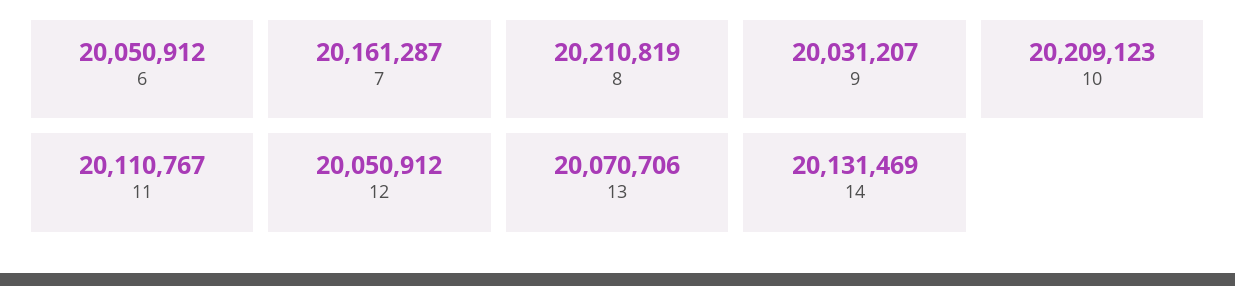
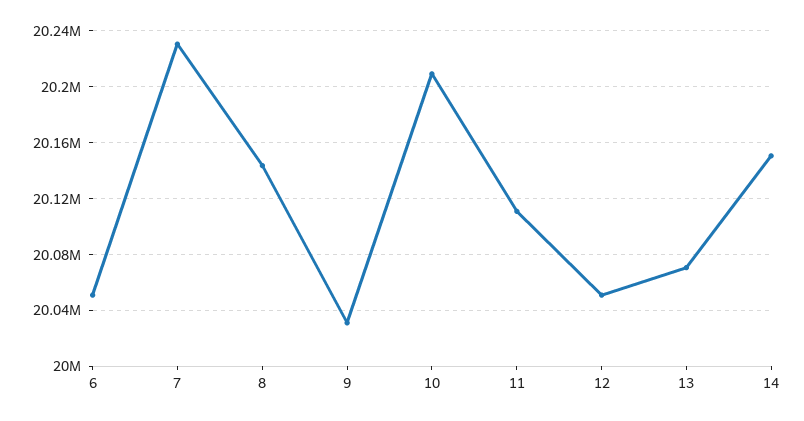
7: 20161287 -> 20230000
8: 20210819 -> 20145000
14: 20131469 -> 20150000

